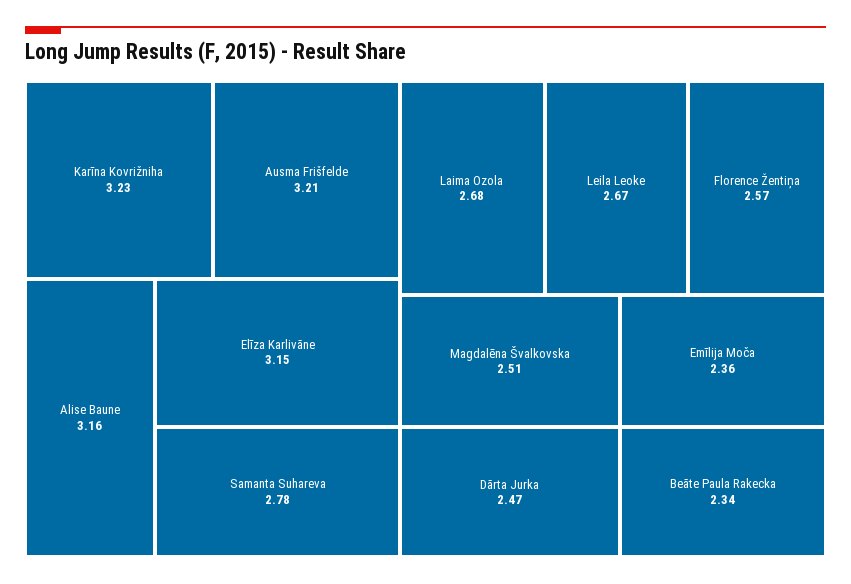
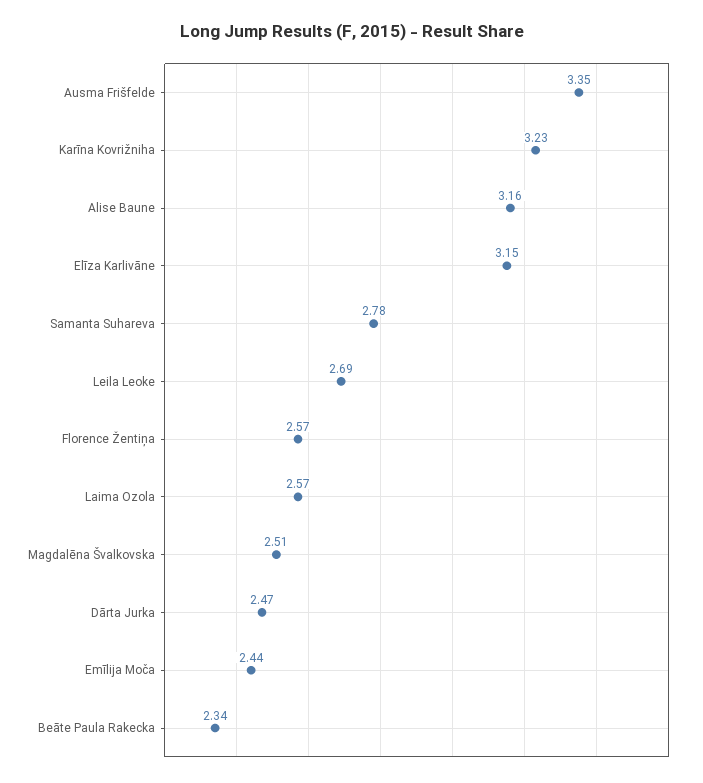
Ausma Frišfelde: 3.21 -> 3.35
Laima Ozola: 2.68 -> 2.57
Leila Leoke: 2.67 -> 2.69
Emīlija Moča: 2.36 -> 2.44

